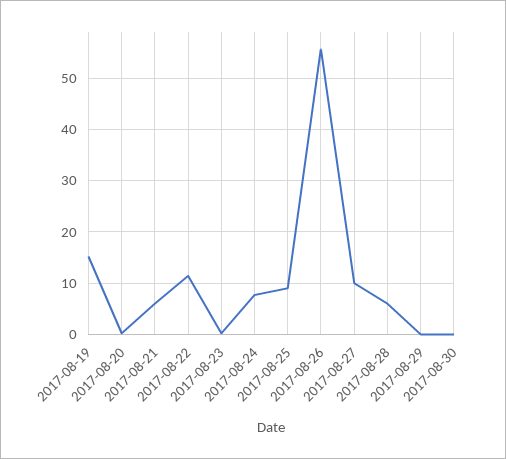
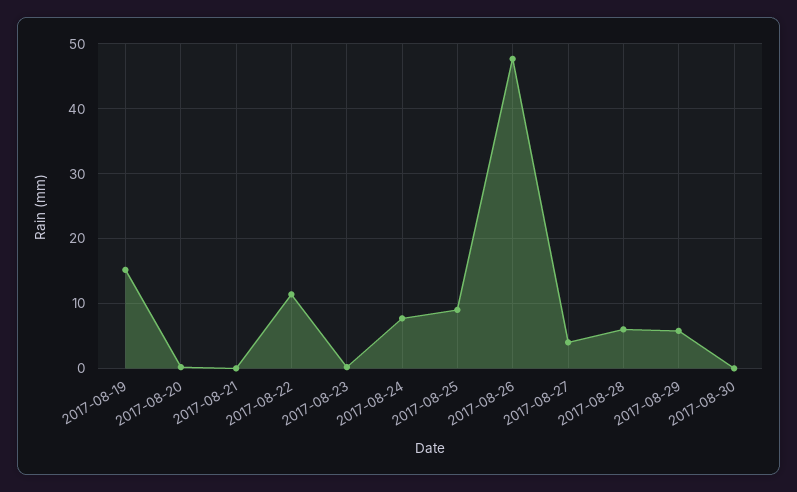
2017-08-21: 6 -> 0
2017-08-26: 56 -> 48
2017-08-27: 10 -> 4
2017-08-29: 0 -> 6

